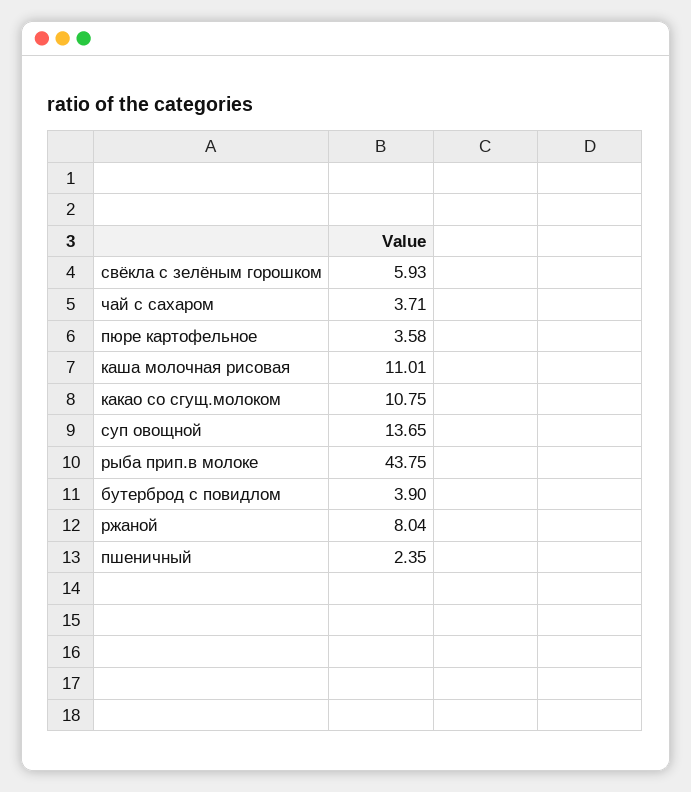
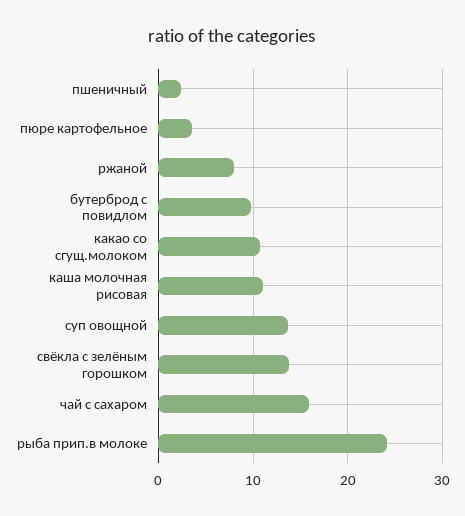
свёкла с зелёным горошком: 5.93 -> 14
чай с сахаром: 3.71 -> 16
рыба прип.в молоке: 43.75 -> 24
бутерброд с повидлом: 3.9 -> 10

